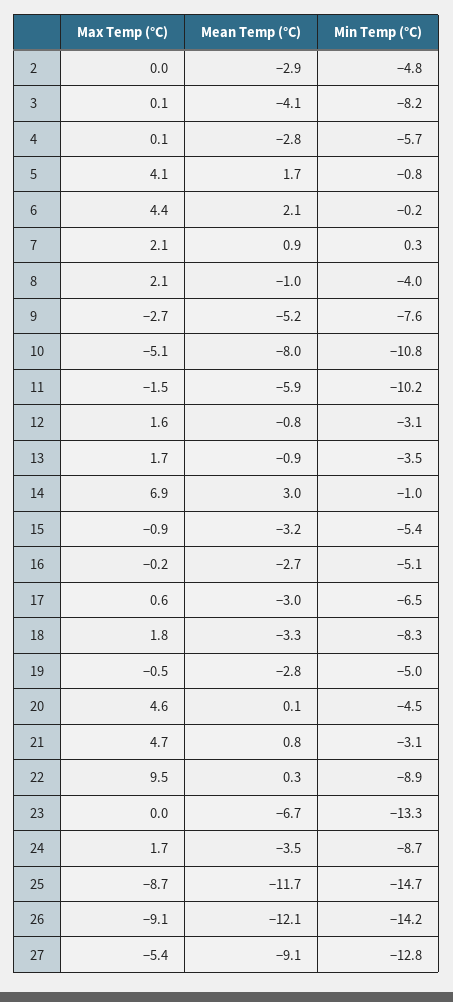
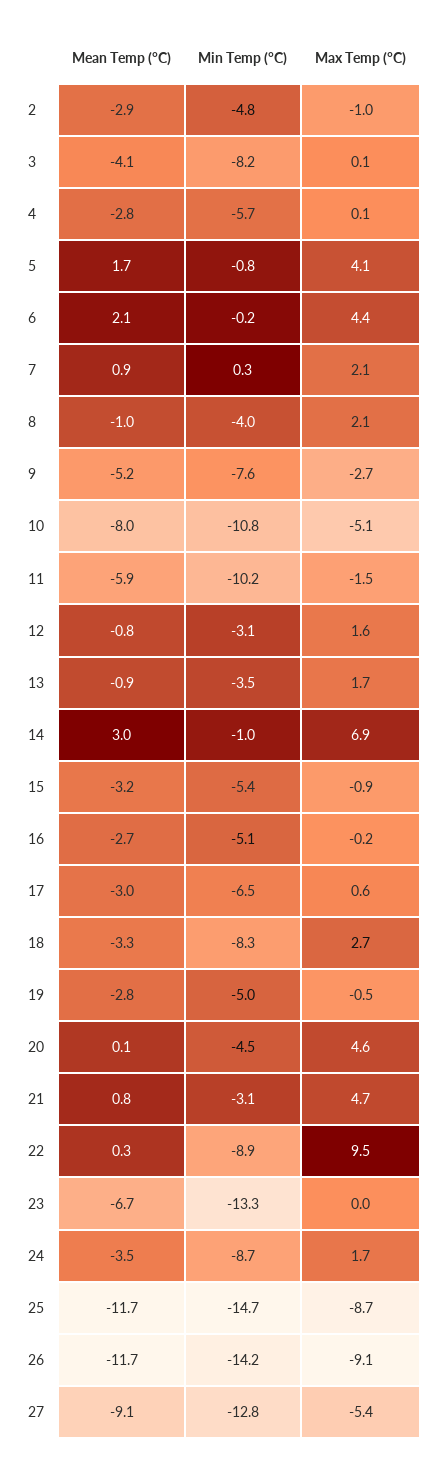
Max Temp (°C), 2: 0 -> -1
Max Temp (°C), 18: 1.8 -> 2.7
Mean Temp (°C), 26: -12.1 -> -11.7

